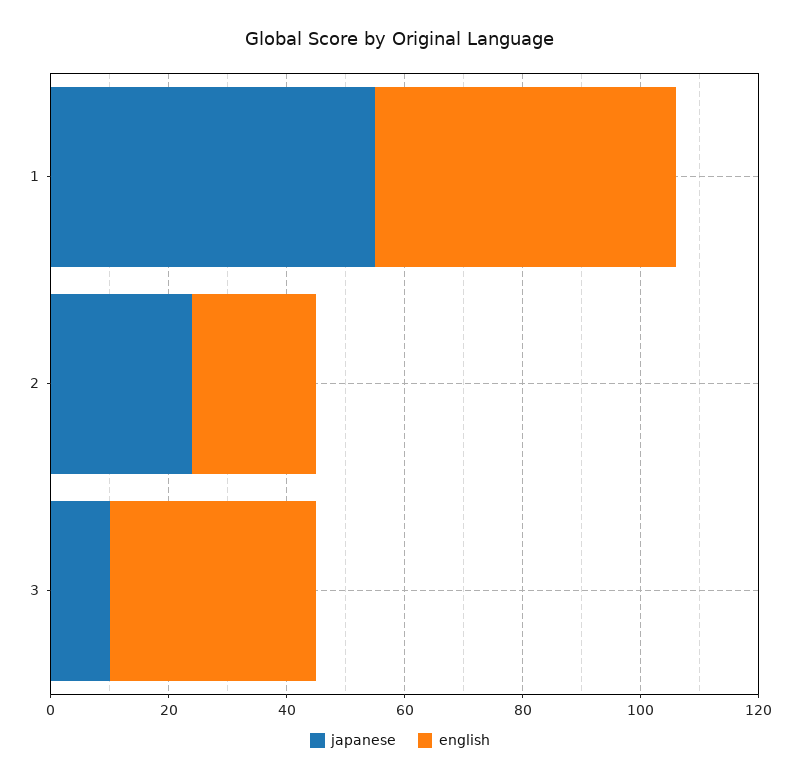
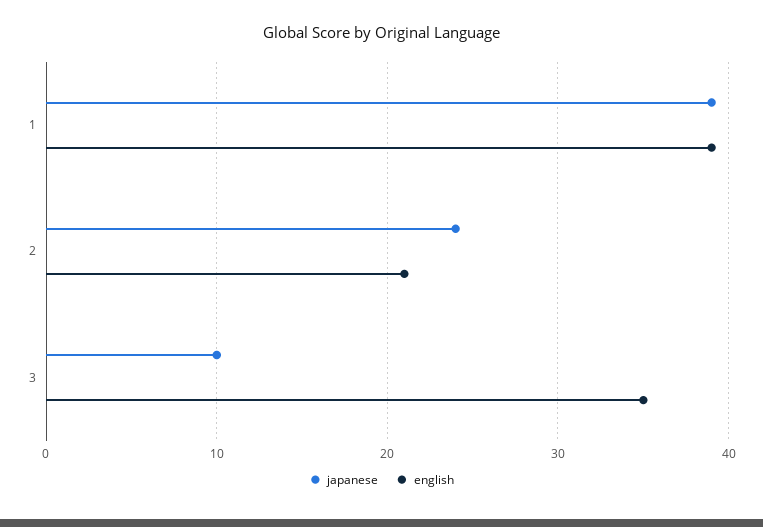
japanese, 1: 55 -> 39
english, 1: 50 -> 39

